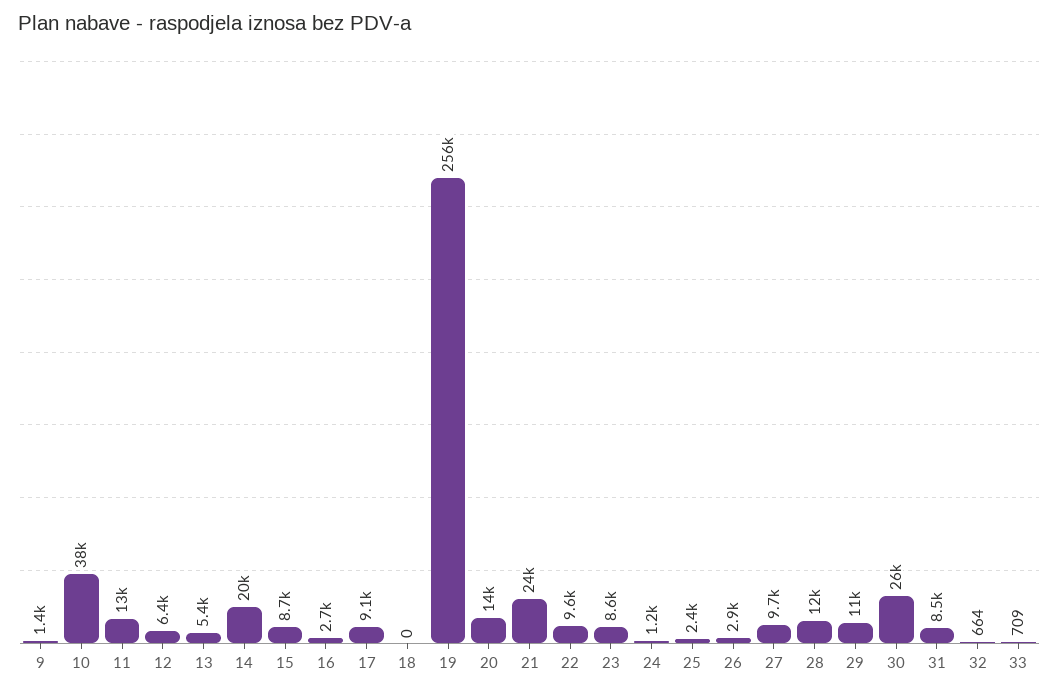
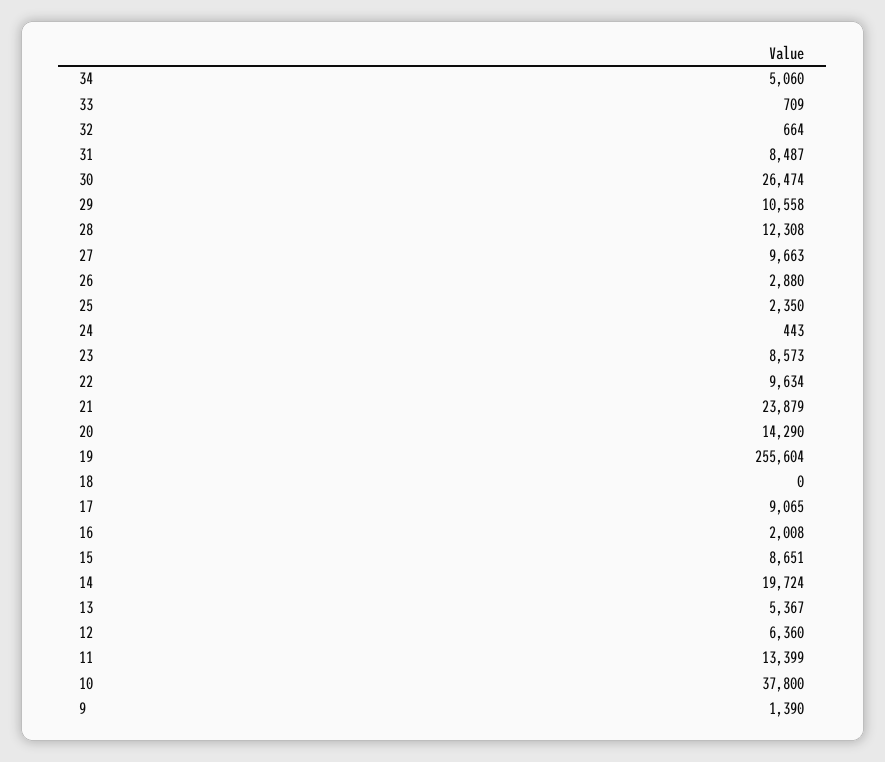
16: 2700 -> 2008
24: 1200 -> 443
34: none -> 5060

